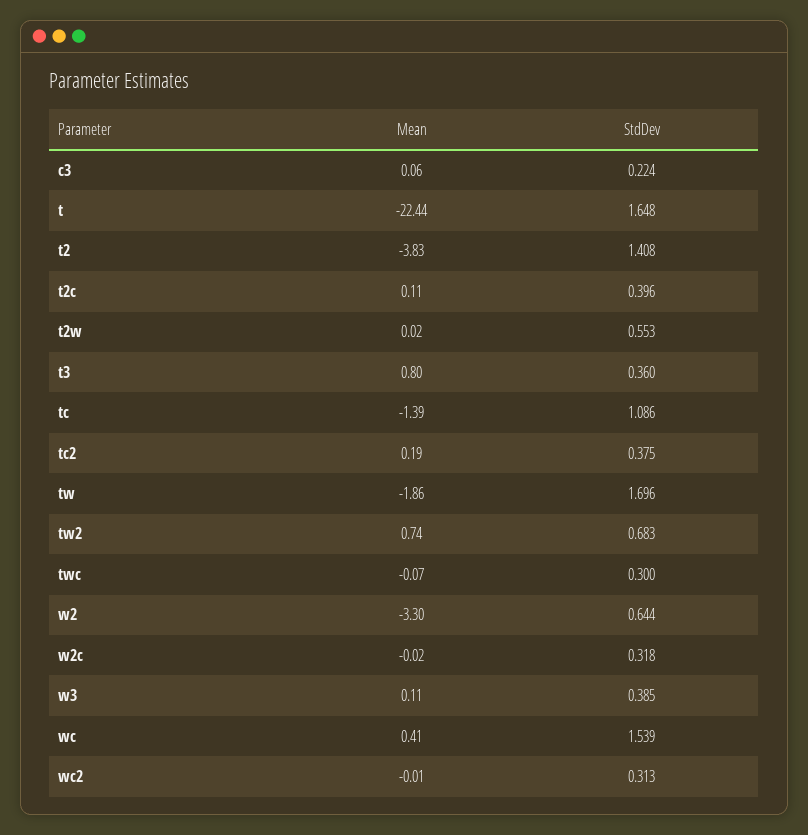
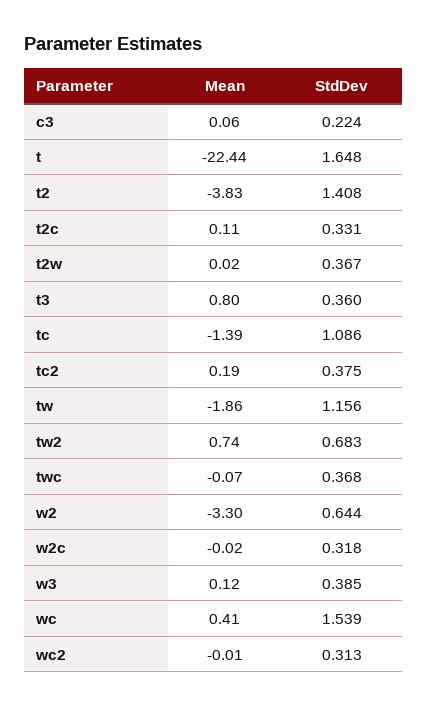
StdDev, t2c: 0.396 -> 0.331
StdDev, t2w: 0.553 -> 0.367
StdDev, tw: 1.696 -> 1.156
StdDev, twc: 0.3 -> 0.368
Mean, w3: 0.11 -> 0.12

